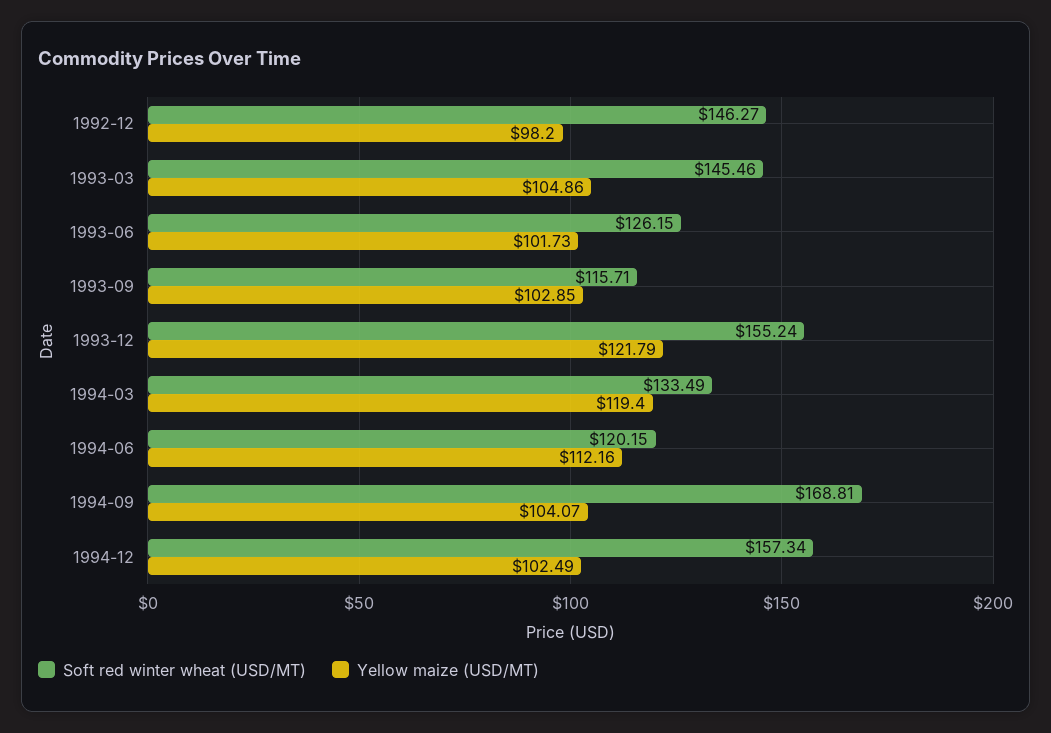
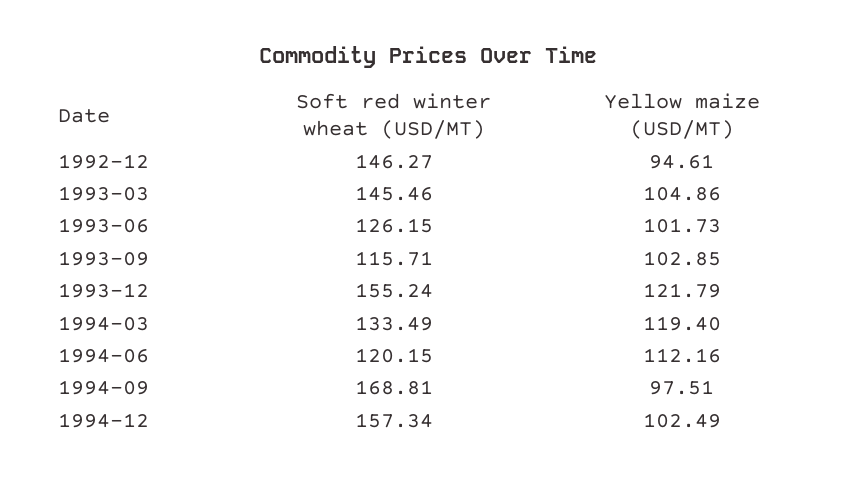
Yellow maize (USD/MT), 1992-12: 98.2 -> 94.61
Yellow maize (USD/MT), 1994-09: 104.07 -> 97.51

